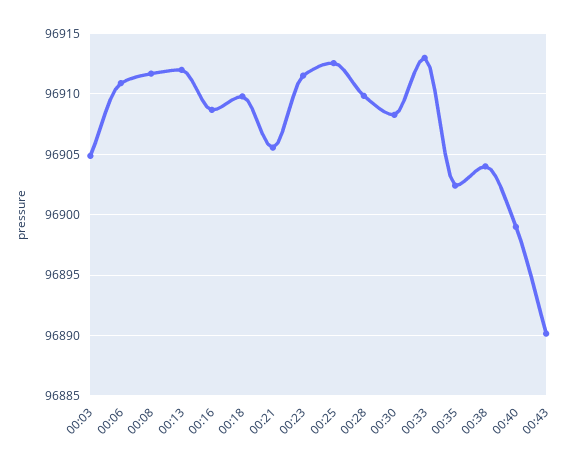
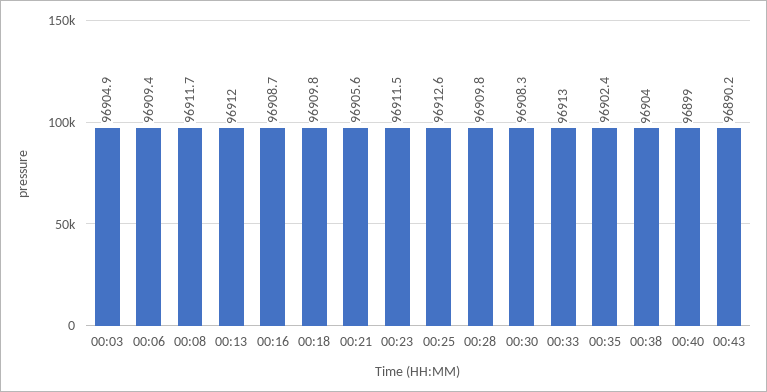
00:06: 96911 -> 96909.4

